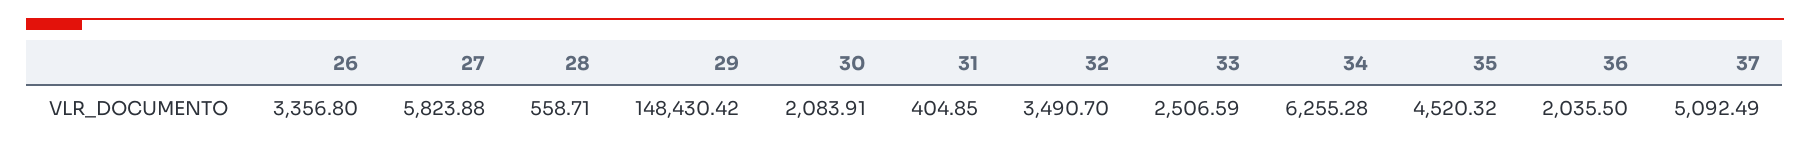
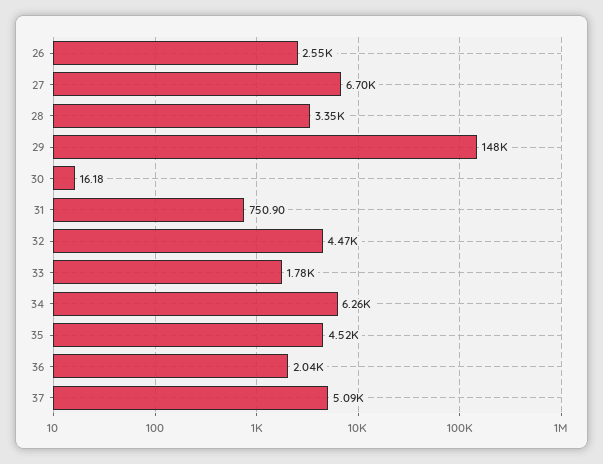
26: 3356.8 -> 2550
27: 5823.88 -> 6700
28: 558.71 -> 3350
30: 2083.91 -> 16.18
31: 404.85 -> 750.9
32: 3490.7 -> 4470
33: 2506.59 -> 1780

